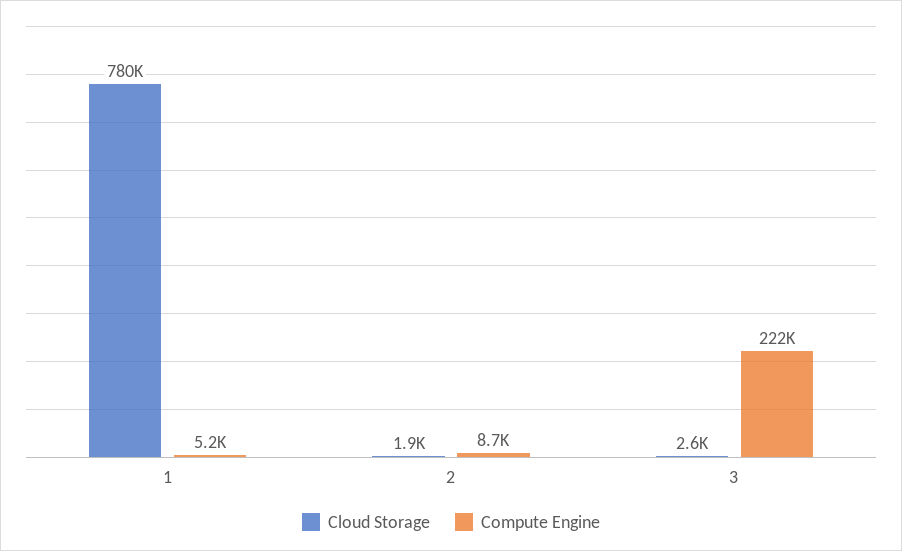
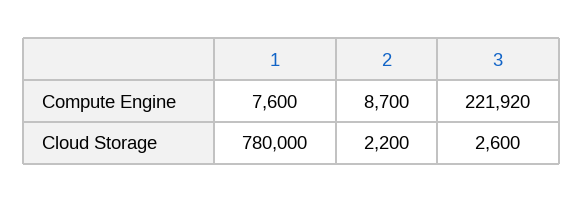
Compute Engine, 1: 5200 -> 7600
Cloud Storage, 2: 1900 -> 2200

